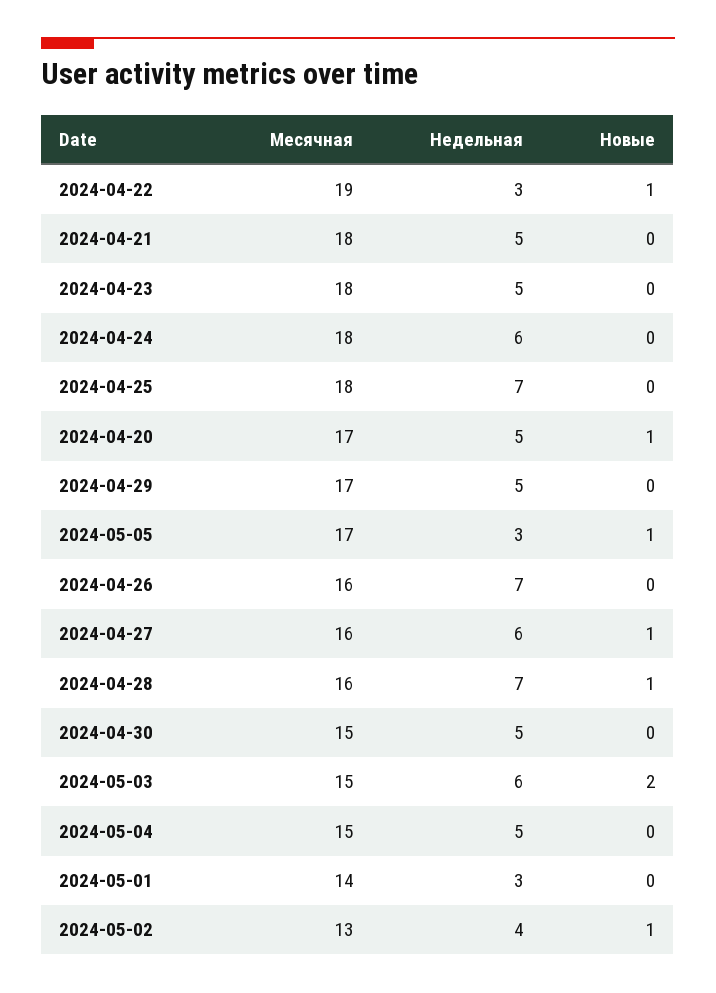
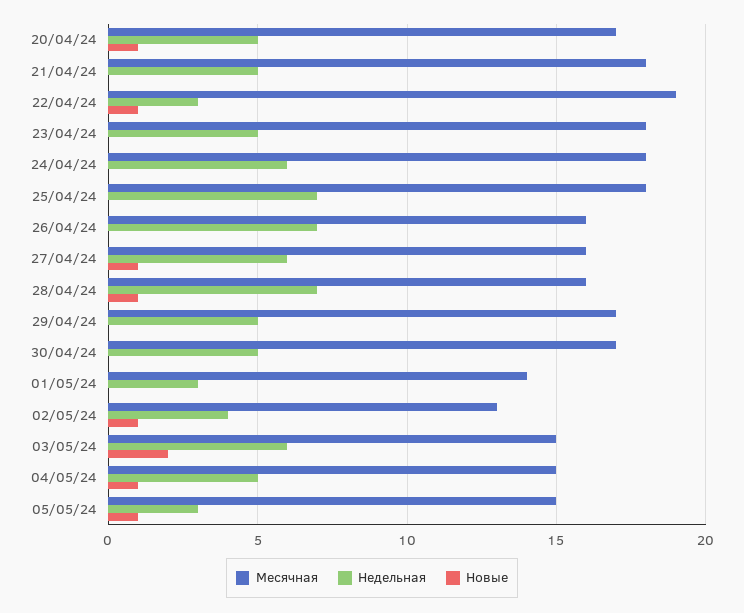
Месячная, 2024-05-05: 17 -> 15
Месячная, 2024-04-30: 15 -> 17
Новые, 2024-05-04: 0 -> 1

